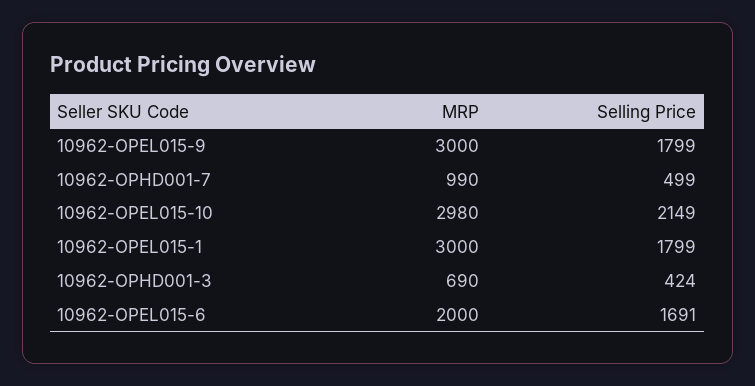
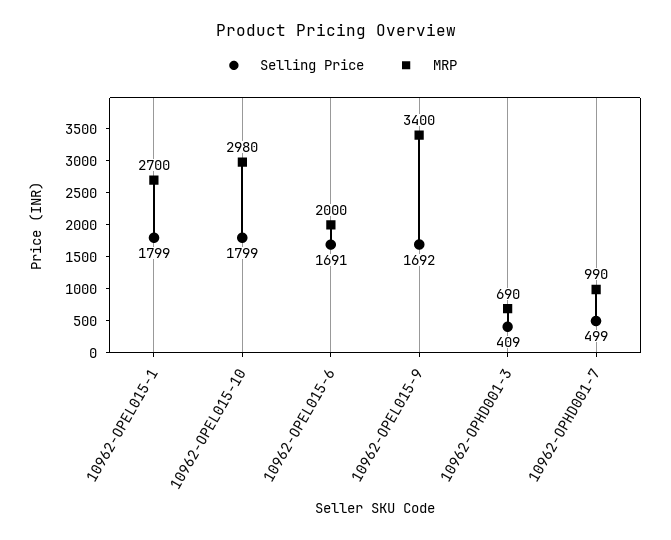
MRP, 10962-OPEL015-9: 3000 -> 3400
Selling Price, 10962-OPEL015-9: 1799 -> 1692
Selling Price, 10962-OPEL015-10: 2149 -> 1799
MRP, 10962-OPEL015-1: 3000 -> 2700
Selling Price, 10962-OPHD001-3: 424 -> 409

